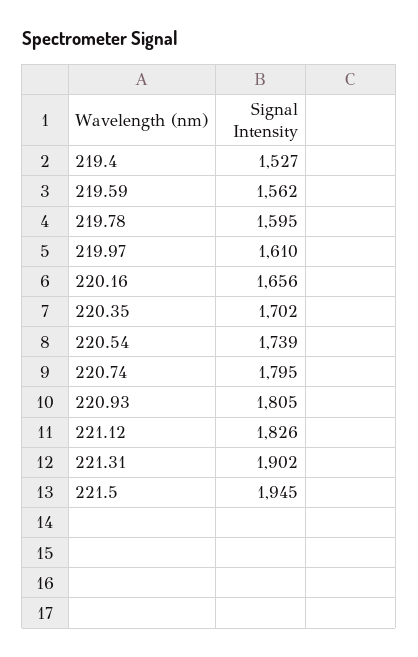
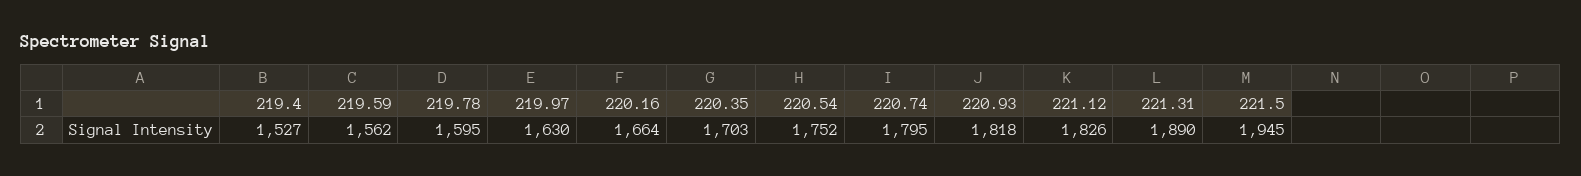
219.97: 1610 -> 1630
220.16: 1656 -> 1664
220.35: 1702 -> 1703
220.54: 1739 -> 1752
220.93: 1805 -> 1818
221.31: 1902 -> 1890

